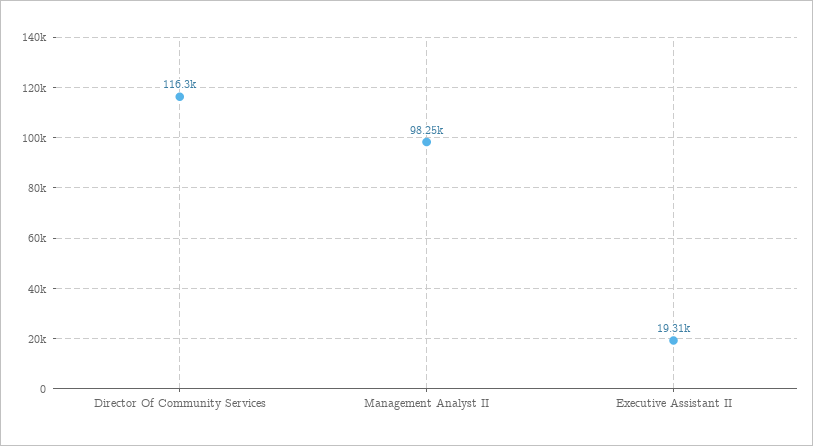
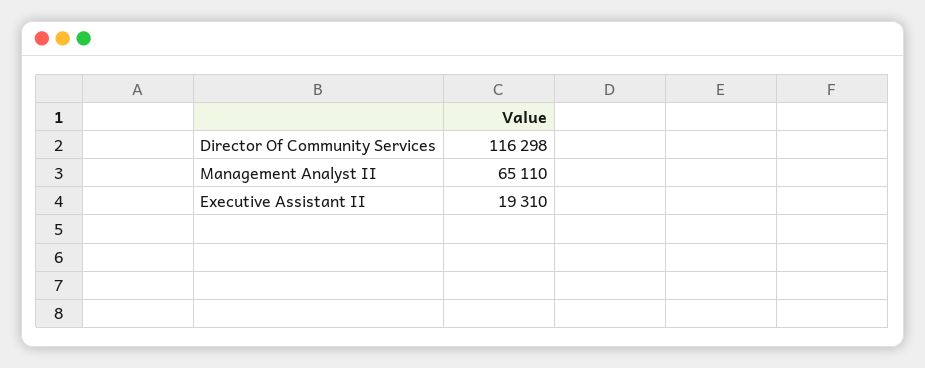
Management Analyst II: 98250 -> 65110

